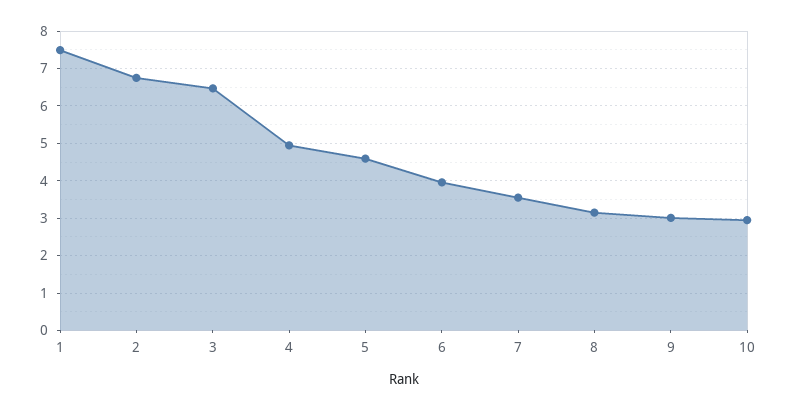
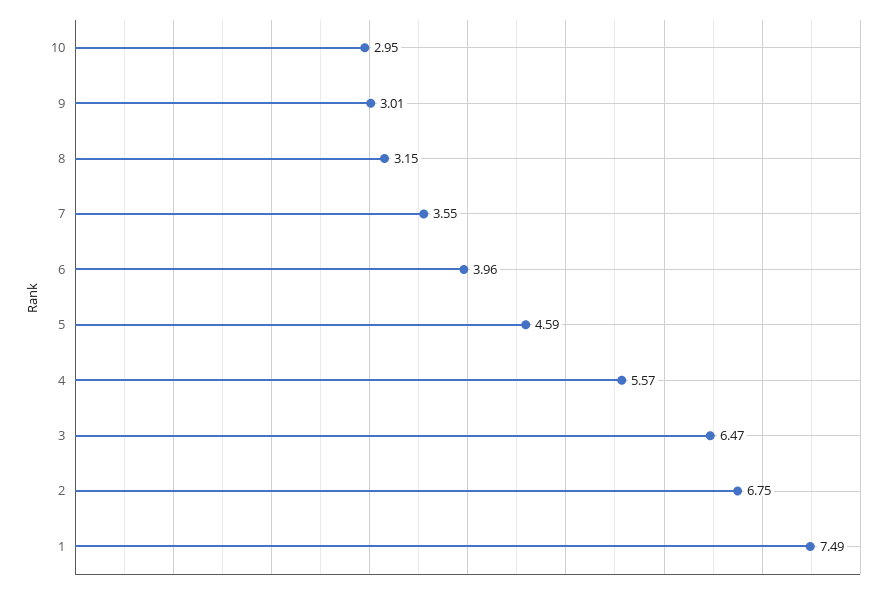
4: 5 -> 5.57

